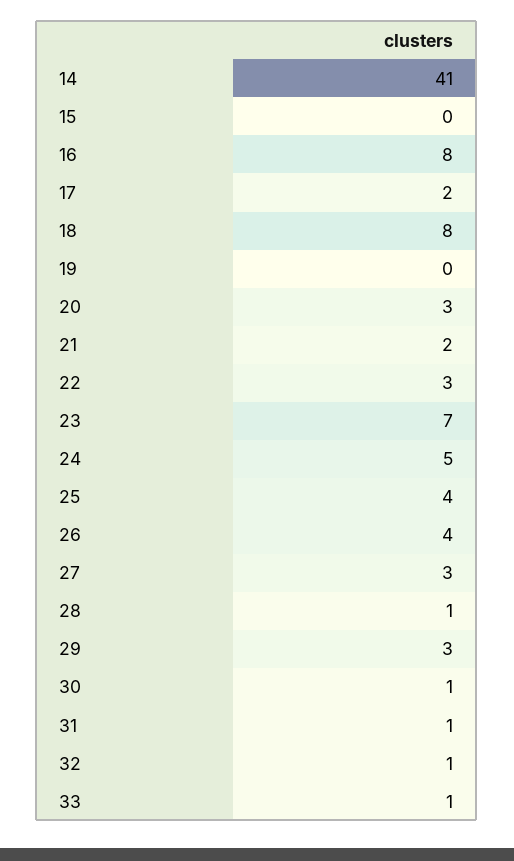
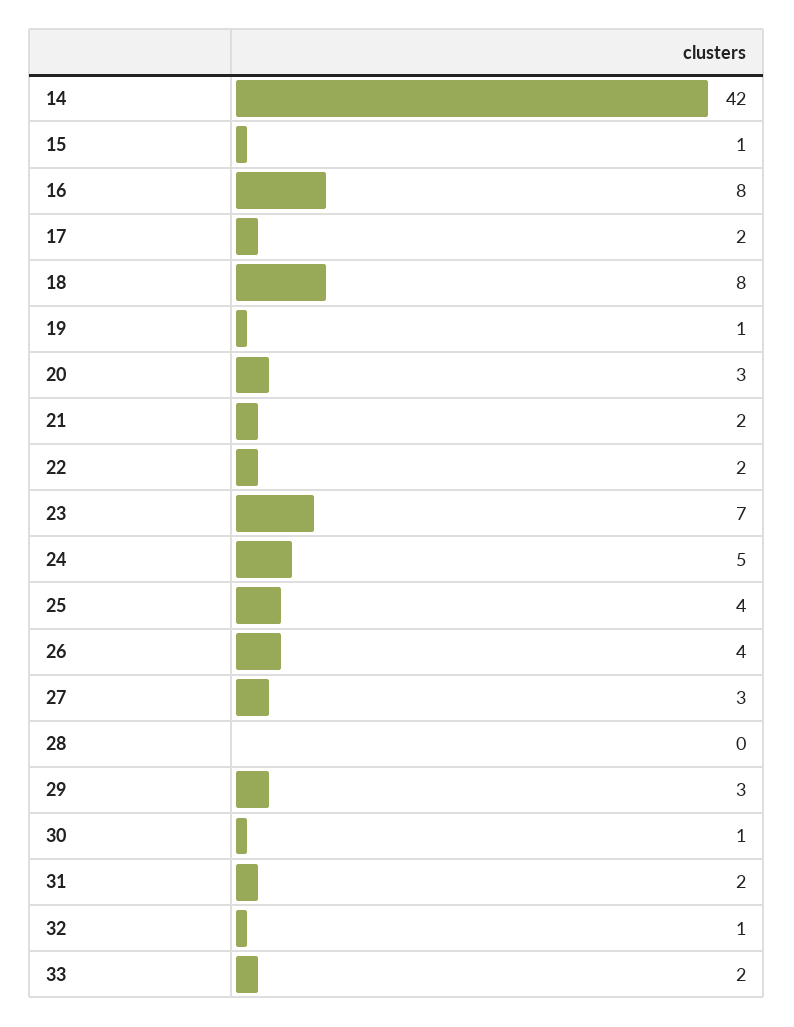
14: 41 -> 42
15: 0 -> 1
19: 0 -> 1
22: 3 -> 2
28: 1 -> 0
31: 1 -> 2
33: 1 -> 2

